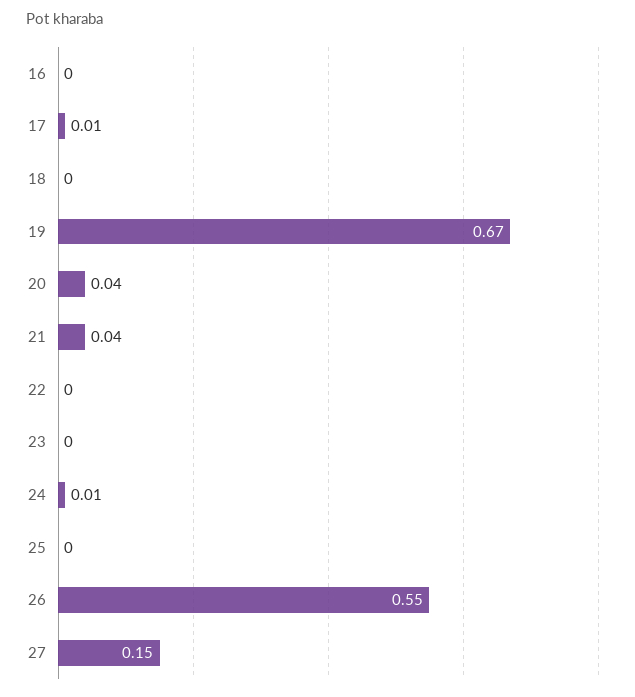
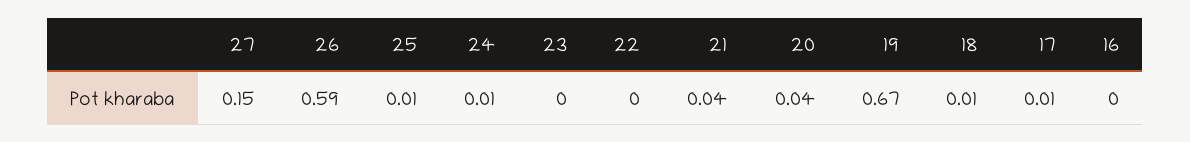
18: 0 -> 0.01
25: 0 -> 0.01
26: 0.55 -> 0.59

